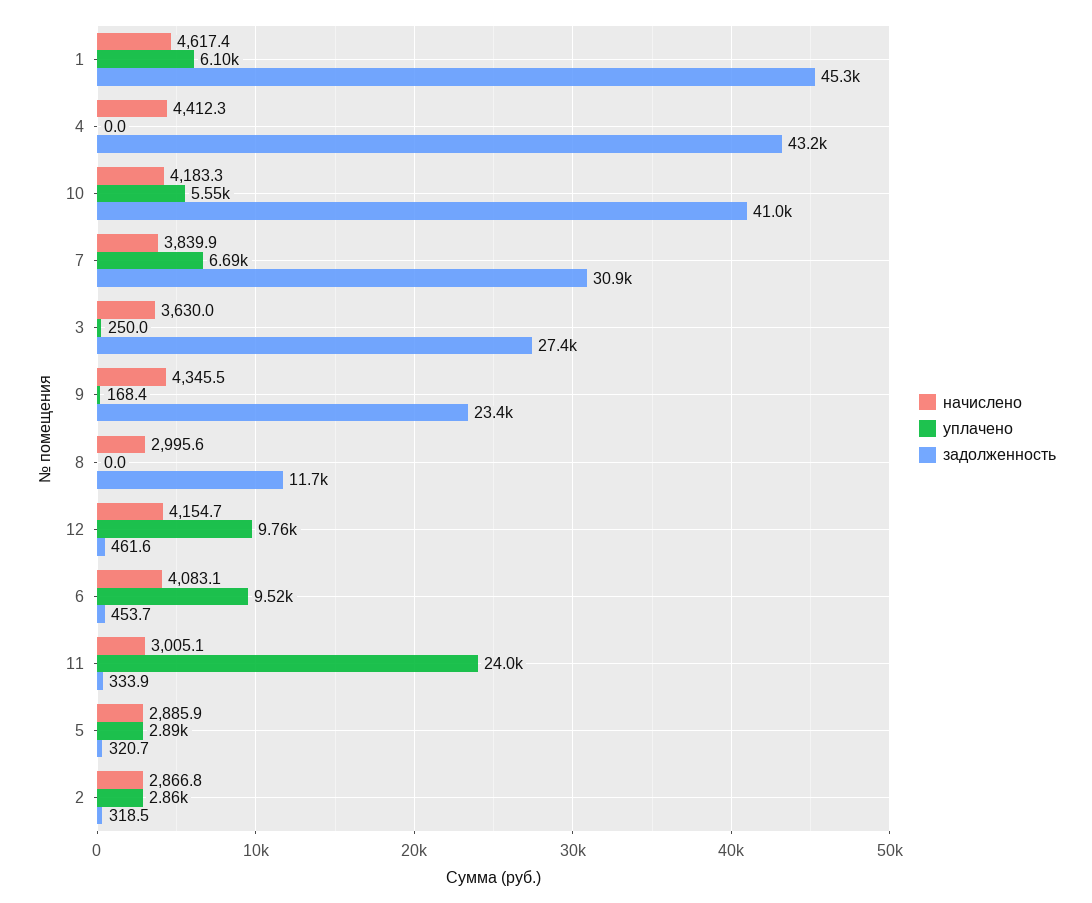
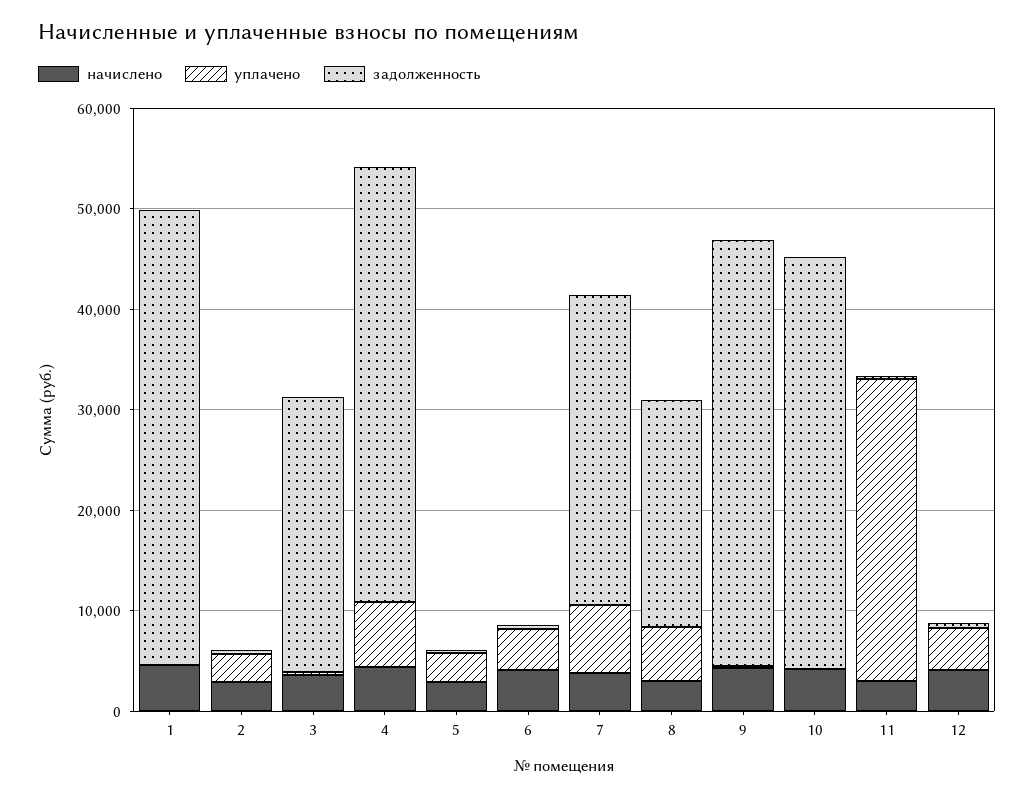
уплачено, 1: 6100 -> 0
уплачено, 4: 0 -> 6000
уплачено, 10: 5550 -> 0
задолженность, 9: 23400 -> 42000
уплачено, 8: 0 -> 6000
задолженность, 8: 11700 -> 22000
уплачено, 12: 9760 -> 4000
уплачено, 6: 9520 -> 4000
уплачено, 11: 24000 -> 30000

